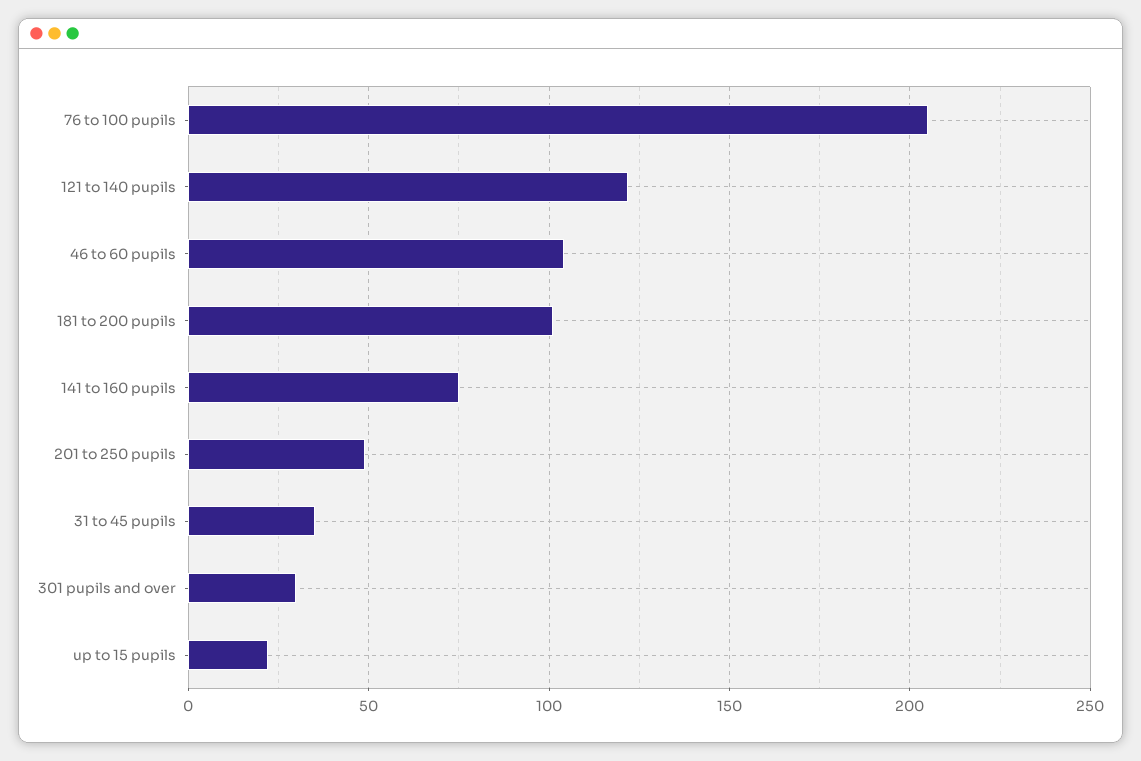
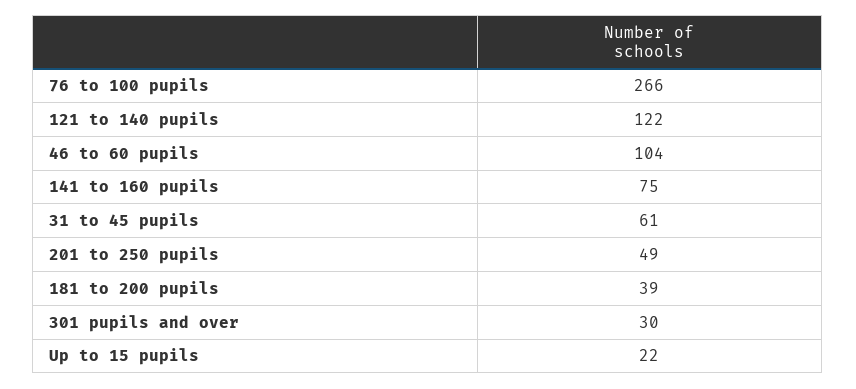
76 to 100 pupils: 205 -> 266
181 to 200 pupils: 100 -> 39
31 to 45 pupils: 35 -> 61

